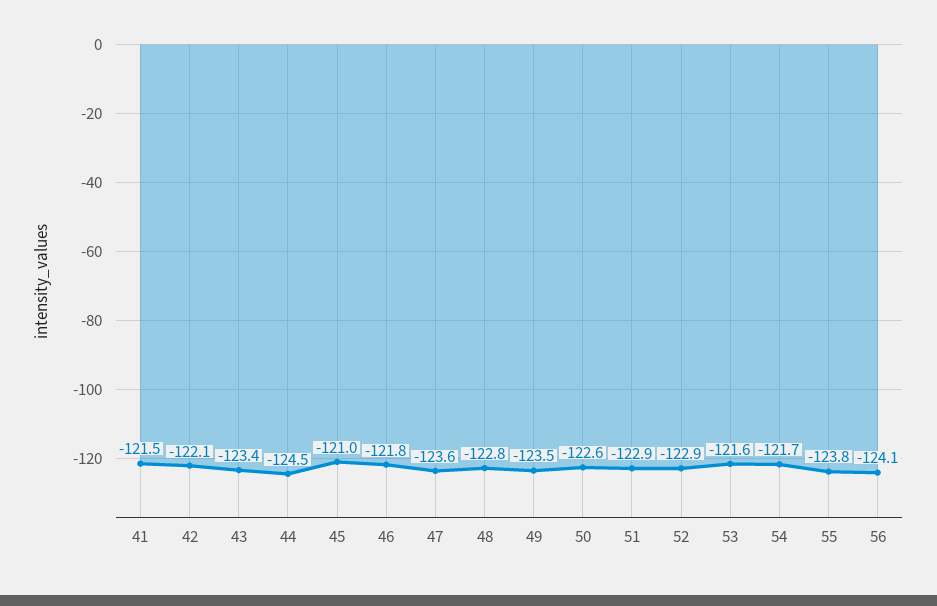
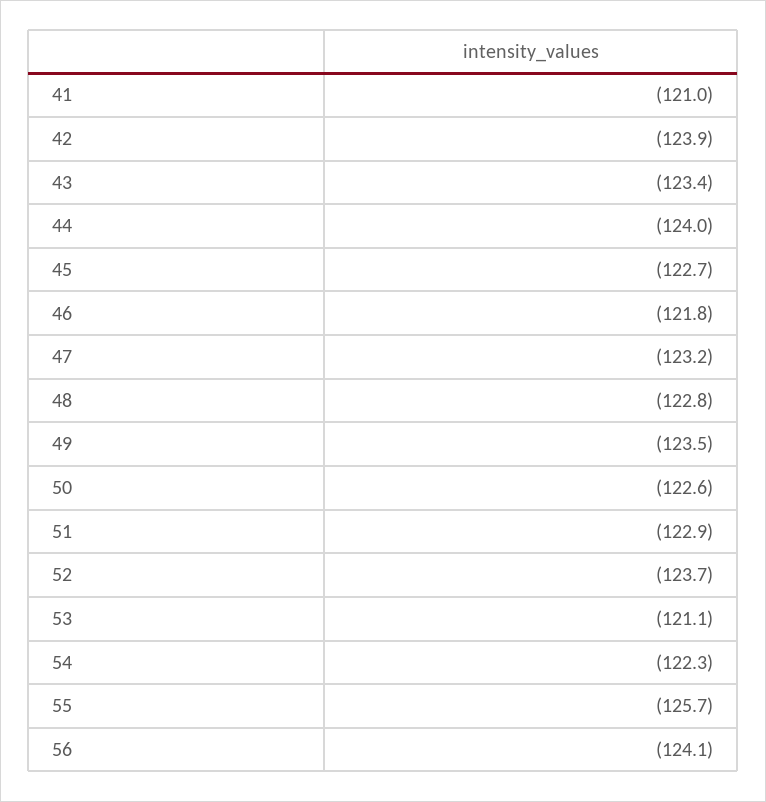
41: -121.5 -> -121
42: -122.1 -> -123.9
44: -124.5 -> -124
45: -121 -> -122.7
47: -123.6 -> -123.2
52: -122.9 -> -123.7
53: -121.6 -> -121.1
54: -121.7 -> -122.3
55: -123.8 -> -125.7

